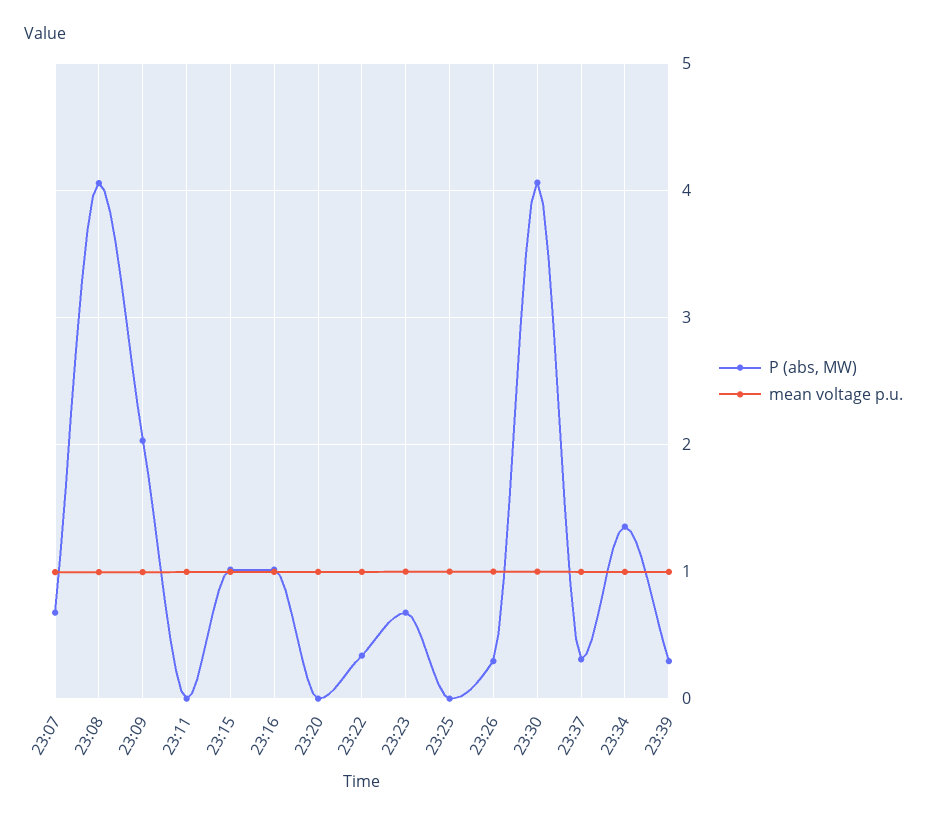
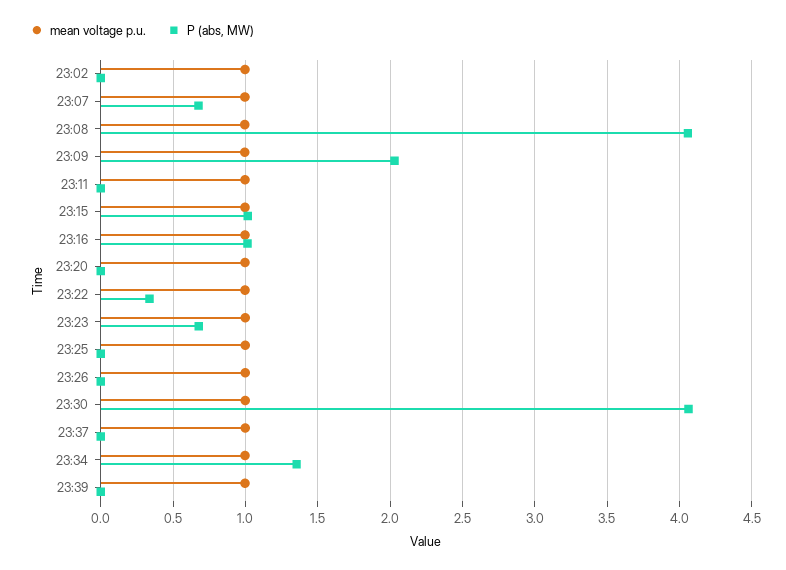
P (abs, MW), 23:26: 0.3 -> 0
P (abs, MW), 23:37: 0.3 -> 0
P (abs, MW), 23:39: 0.3 -> 0
mean voltage p.u., 23:02: none -> 1
P (abs, MW), 23:02: none -> 0

